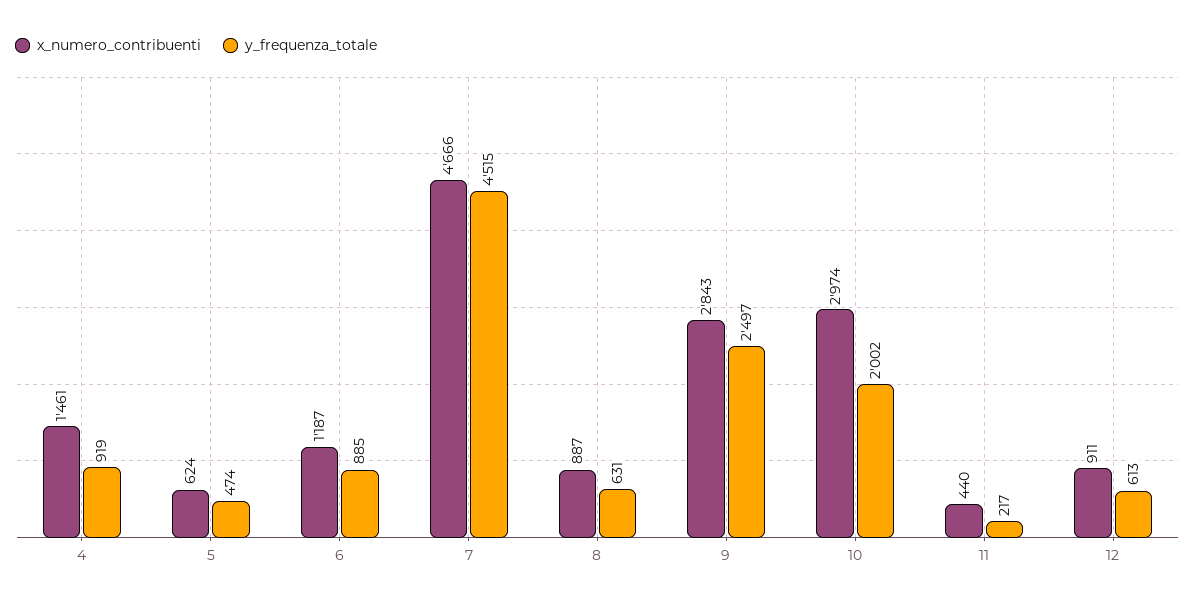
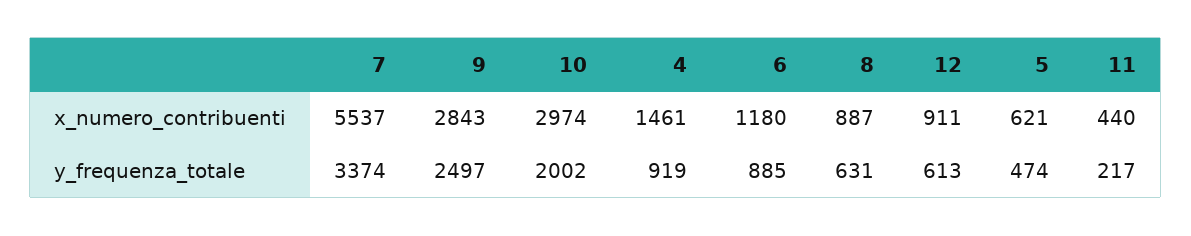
x_numero_contribuenti, 5: 624 -> 621
x_numero_contribuenti, 6: 1187 -> 1180
x_numero_contribuenti, 7: 4666 -> 5537
y_frequenza_totale, 7: 4515 -> 3374

